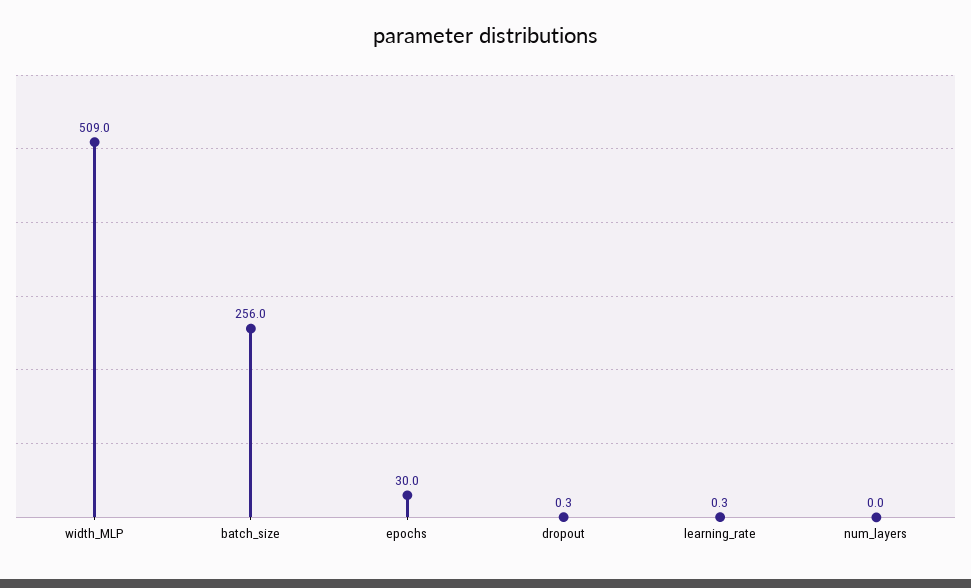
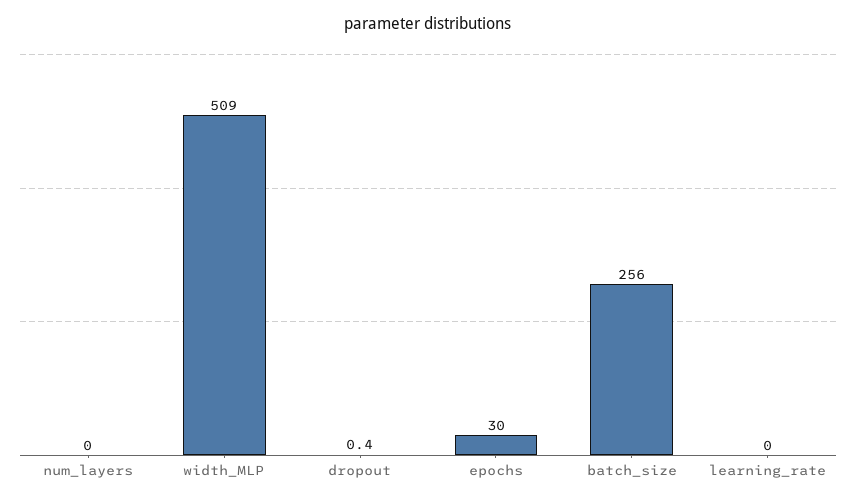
dropout: 0.3 -> 0.4
learning_rate: 0.3 -> 0

